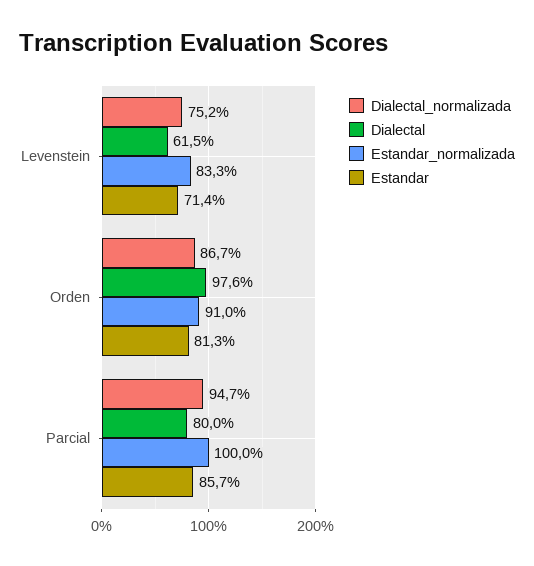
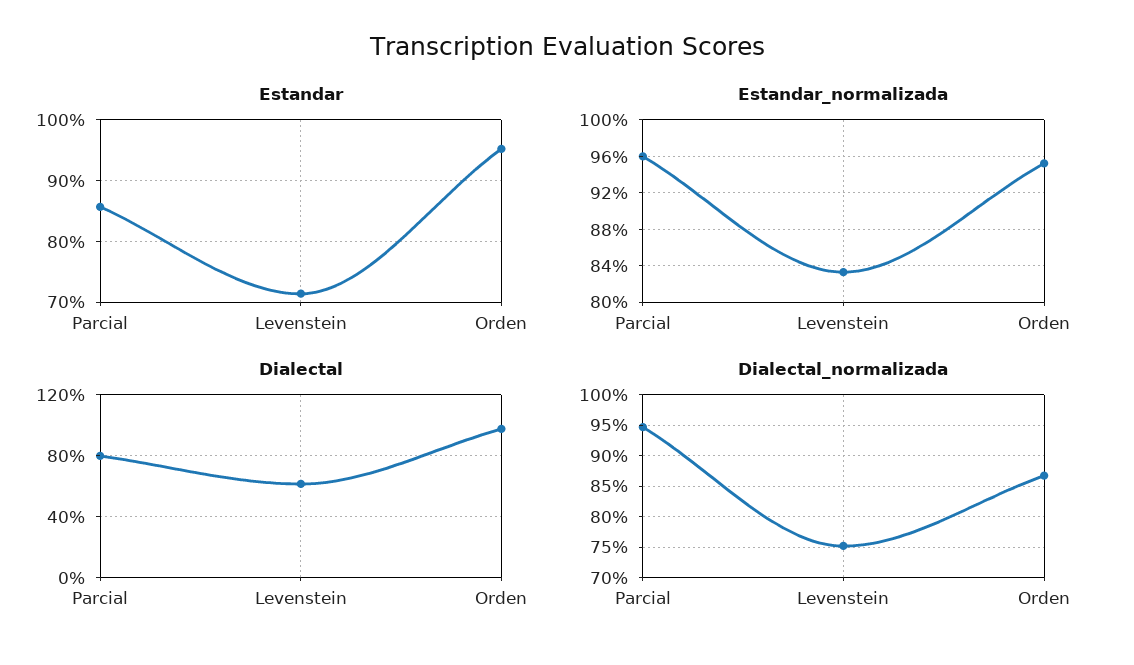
Estandar_normalizada, Orden: 91 -> 95
Estandar, Orden: 81.3 -> 95
Estandar_normalizada, Parcial: 100 -> 96

